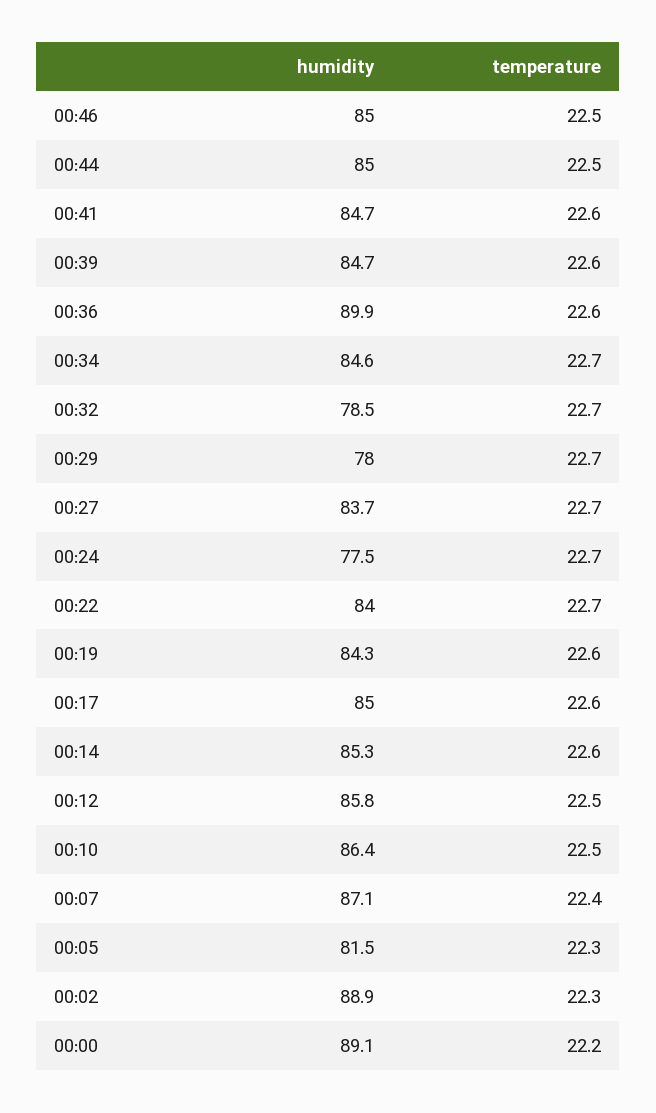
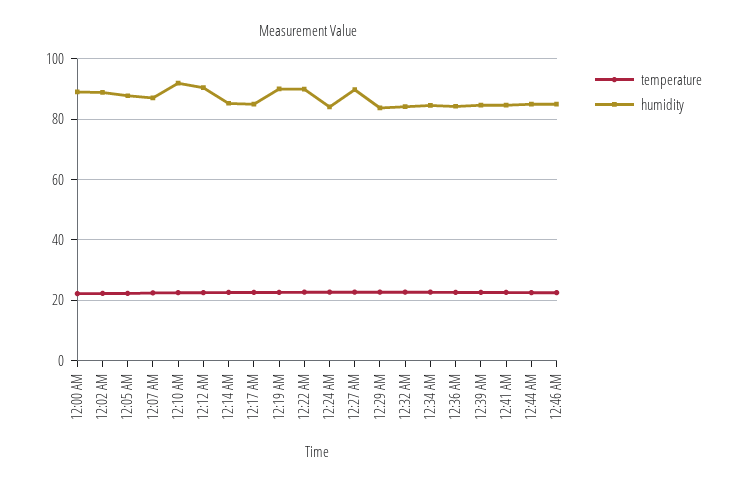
humidity, 00:36: 89.9 -> 84
humidity, 00:32: 78.5 -> 84
humidity, 00:29: 78 -> 84
humidity, 00:27: 83.7 -> 90
humidity, 00:24: 77.5 -> 84
humidity, 00:22: 84 -> 90
humidity, 00:19: 84.3 -> 90
humidity, 00:12: 85.8 -> 90
humidity, 00:10: 86.4 -> 92
humidity, 00:05: 81.5 -> 88

